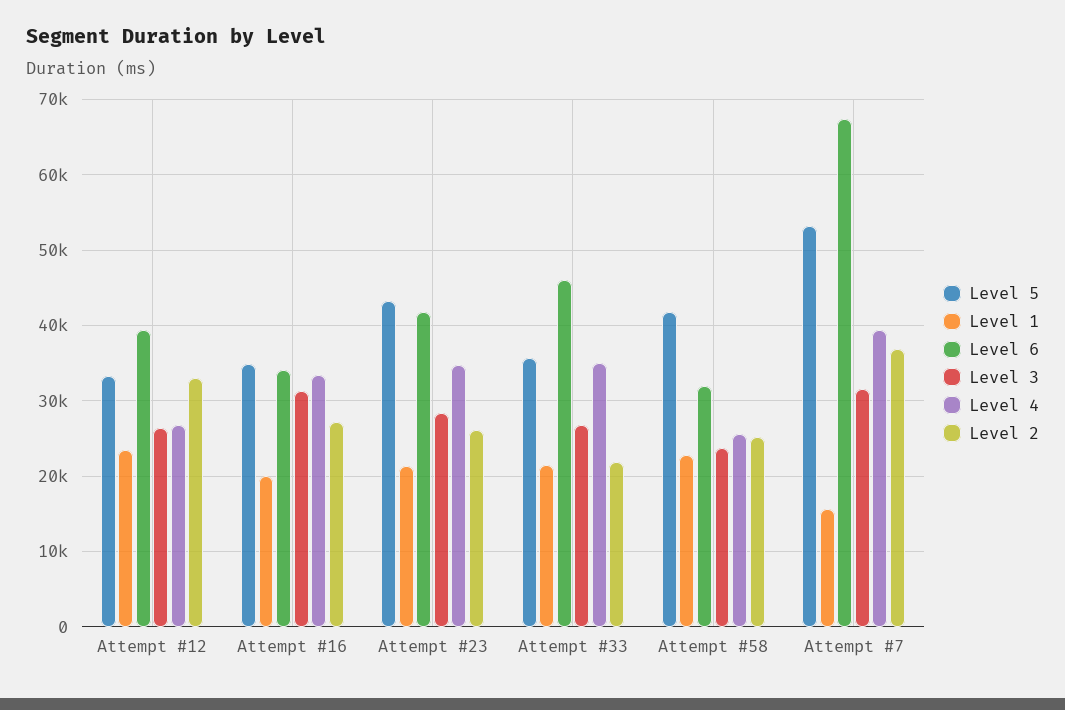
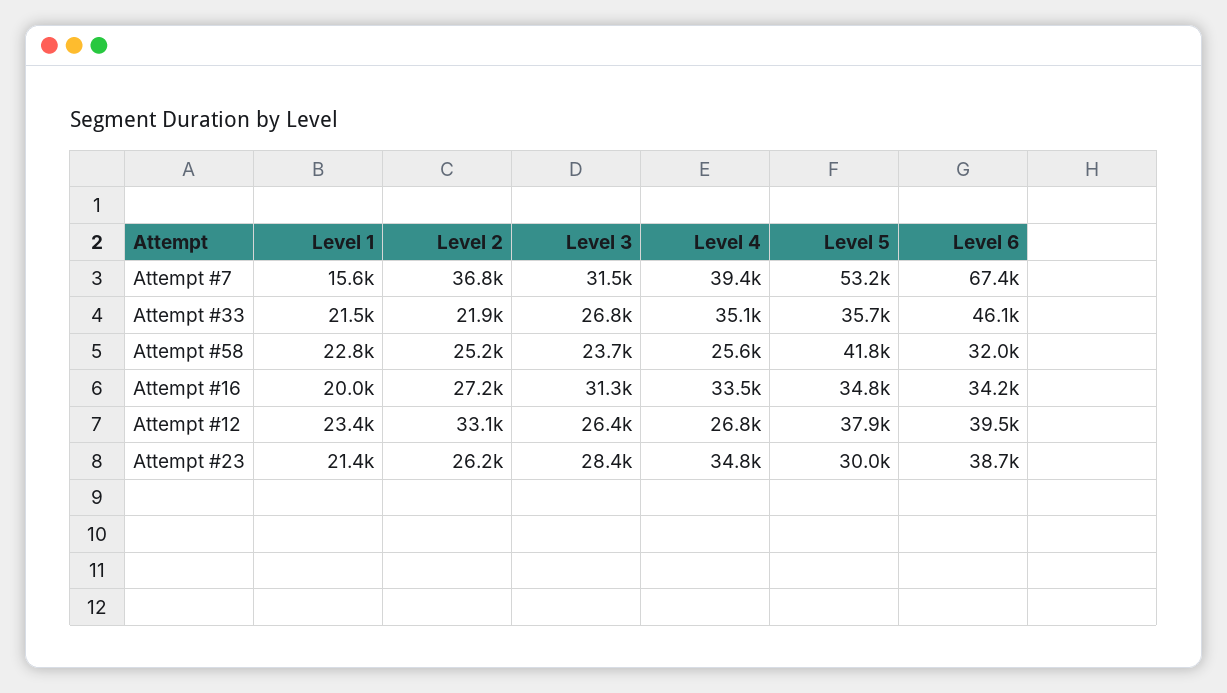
Level 5, Attempt #12: 33000 -> 37900
Level 5, Attempt #23: 43000 -> 30000
Level 6, Attempt #23: 42000 -> 38700

